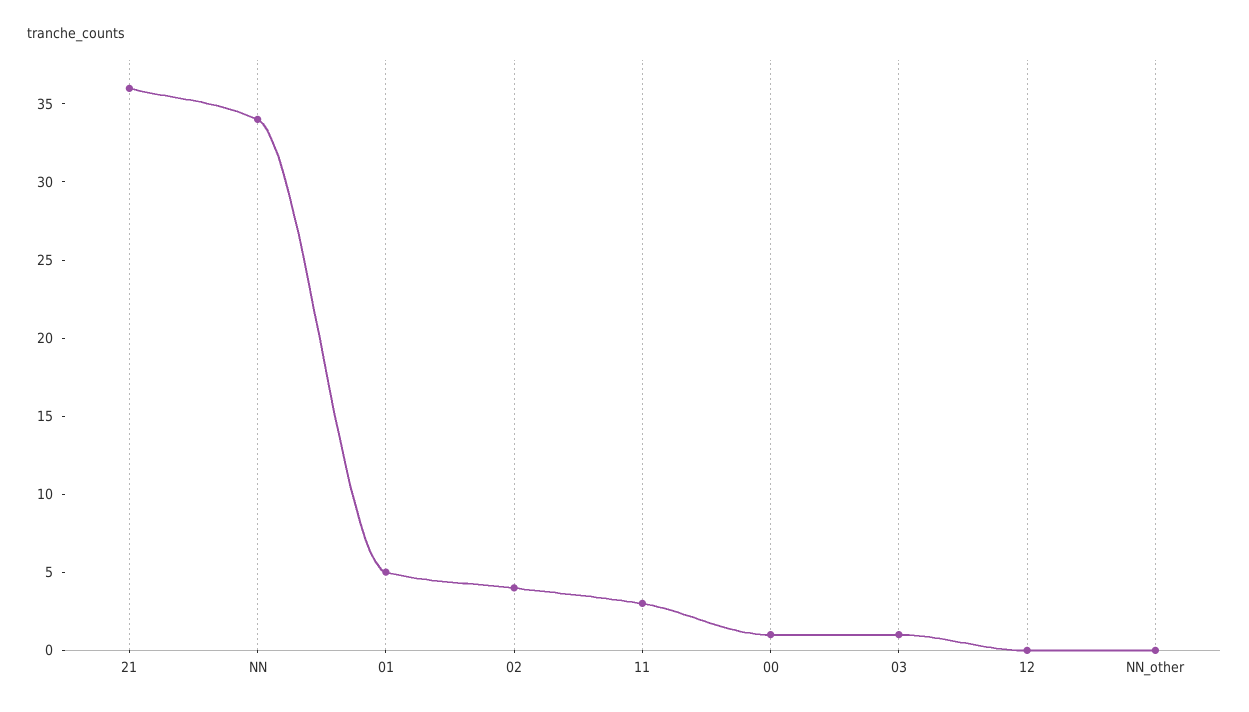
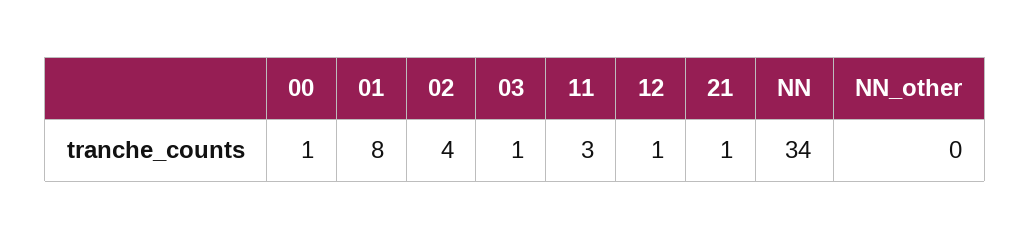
21: 36 -> 1
01: 5 -> 8
12: 0 -> 1

